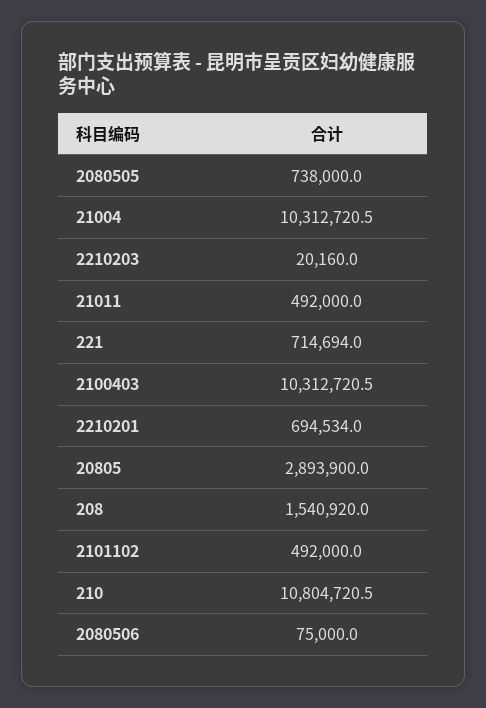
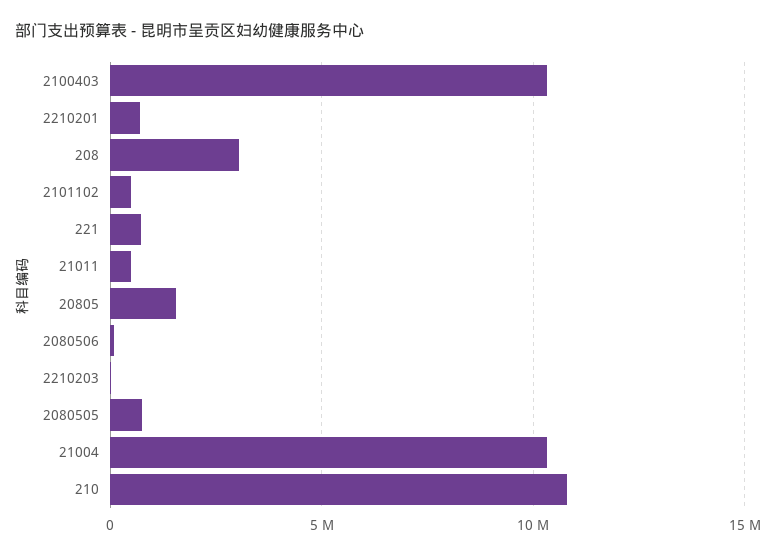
20805: 2893900 -> 1500000
208: 1540920 -> 3000000

